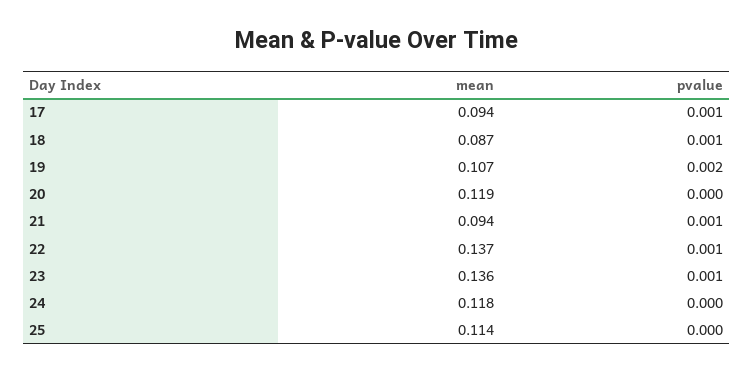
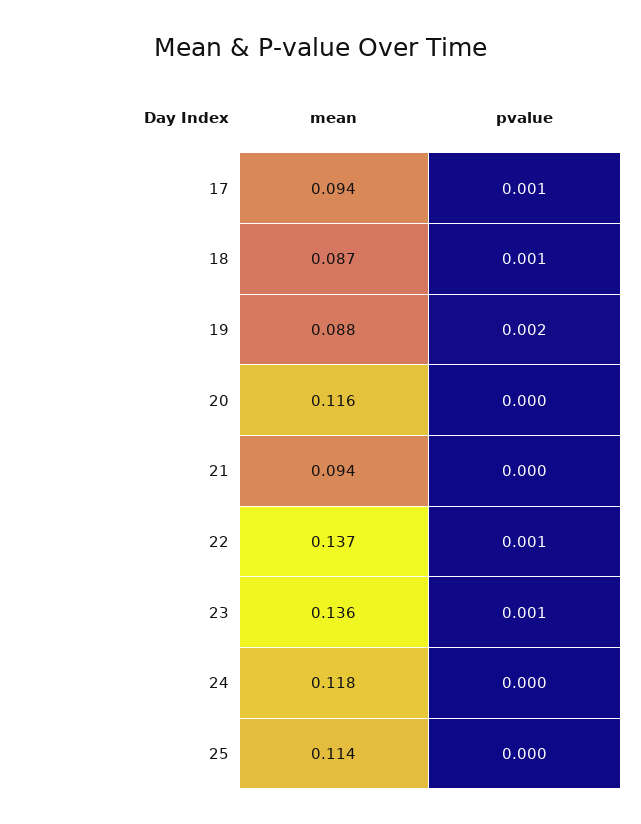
mean, 19: 0.107 -> 0.088
mean, 20: 0.119 -> 0.116
pvalue, 21: 0.001 -> 0

